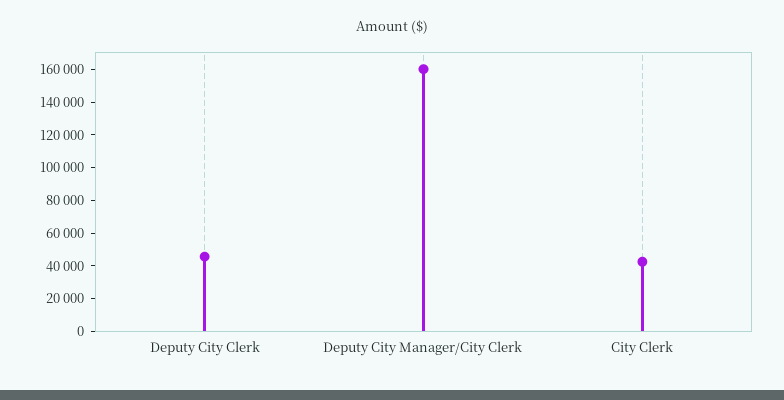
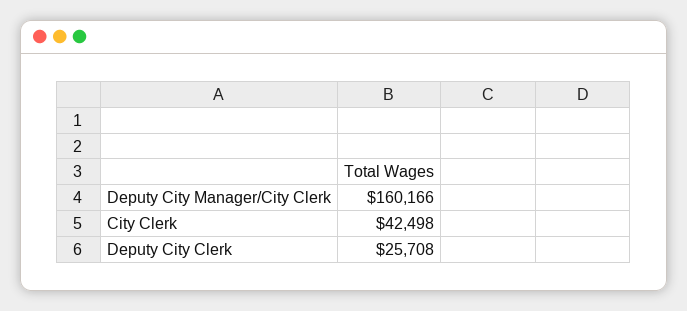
Deputy City Clerk: 45000 -> 25708

